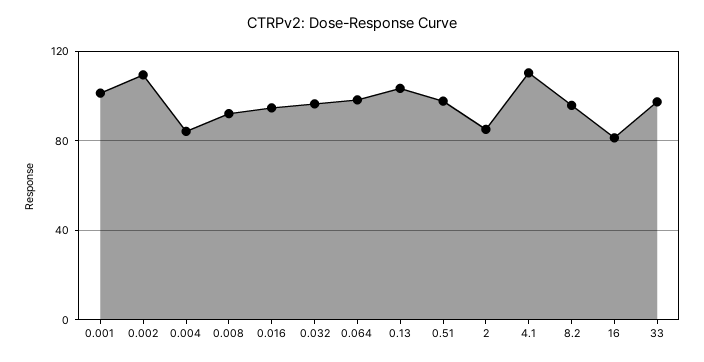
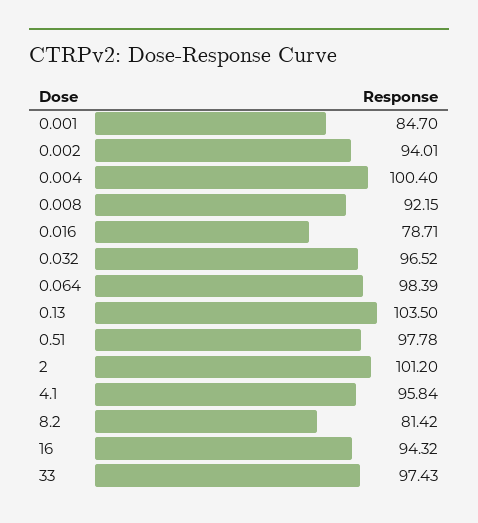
0.001: 100 -> 84.7
0.002: 110 -> 94.01
0.004: 85 -> 100.4
0.016: 95 -> 78.71
2: 85 -> 101.2
4.1: 110 -> 95.84
8.2: 95 -> 81.42
16: 80 -> 94.32

